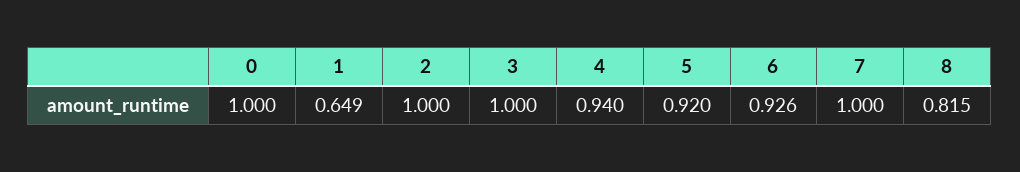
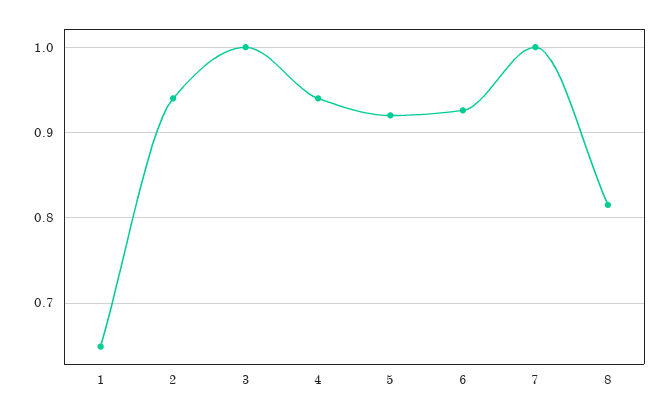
0: 1 -> none
2: 1 -> 0.94

